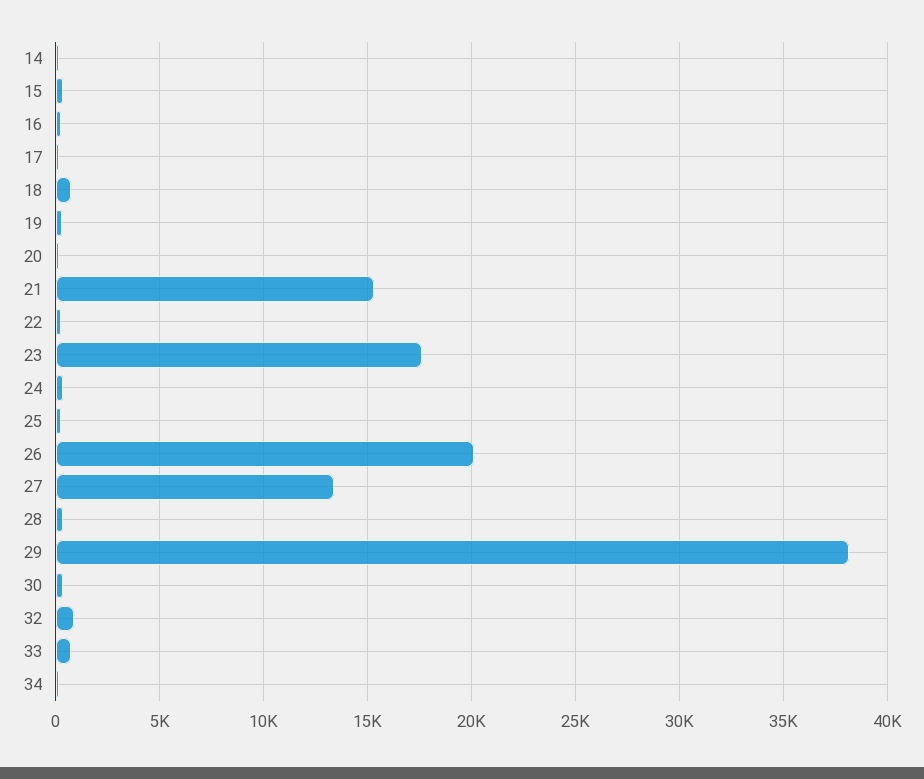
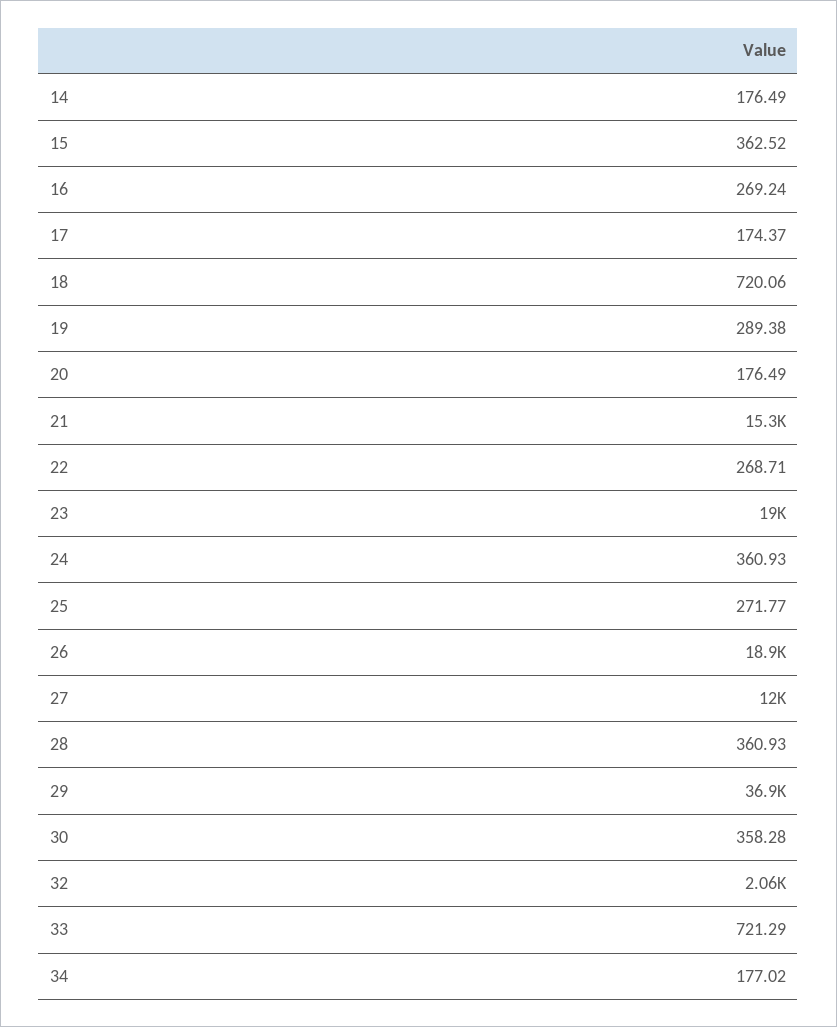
23: 17500 -> 19000
26: 20000 -> 18900
27: 13500 -> 12000
29: 38000 -> 36900
32: 1000 -> 2060

